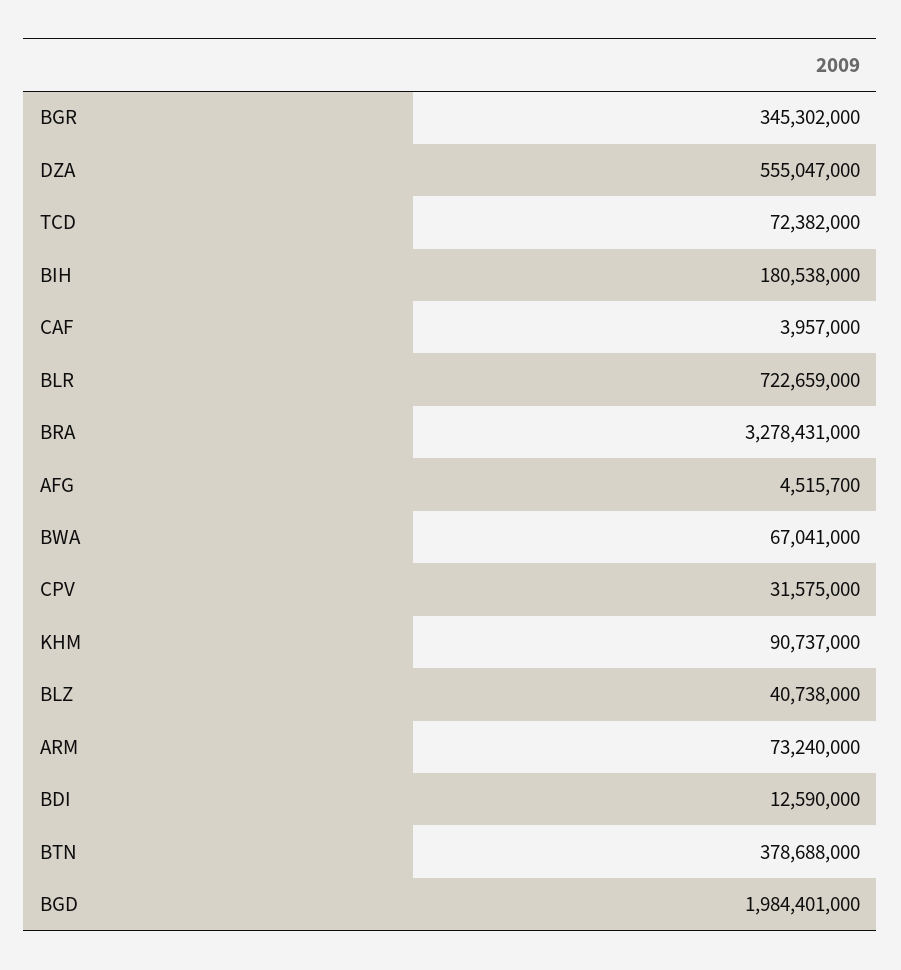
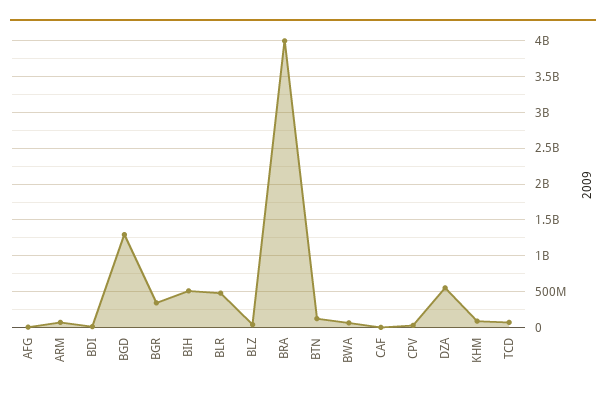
BIH: 180538000 -> 500000000
BLR: 722659000 -> 500000000
BRA: 3278431000 -> 4000000000
BTN: 378688000 -> 100000000
BGD: 1984401000 -> 1300000000

